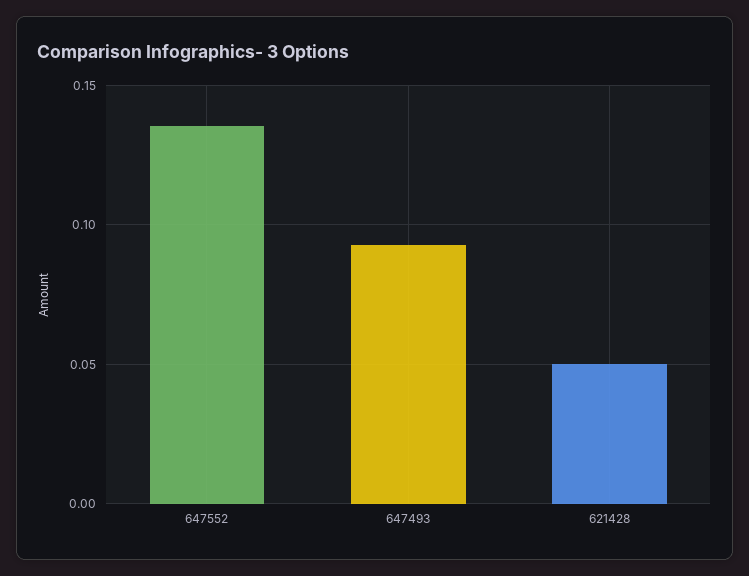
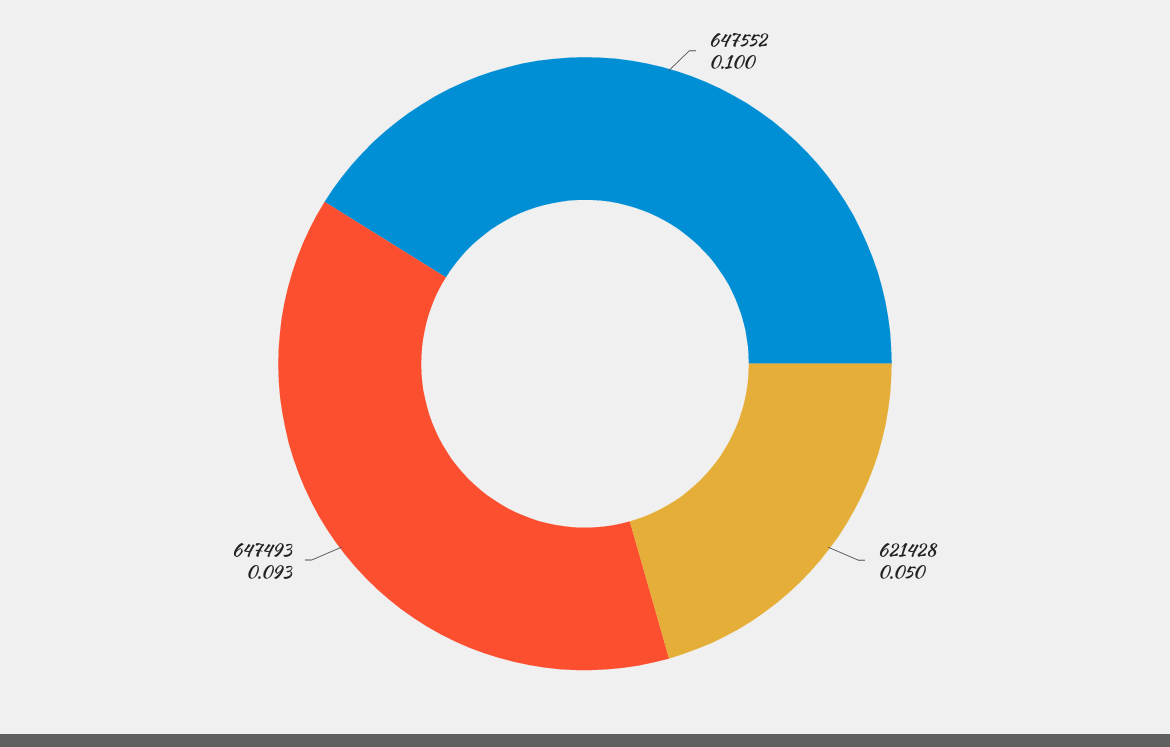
647552: 0.135 -> 0.1

